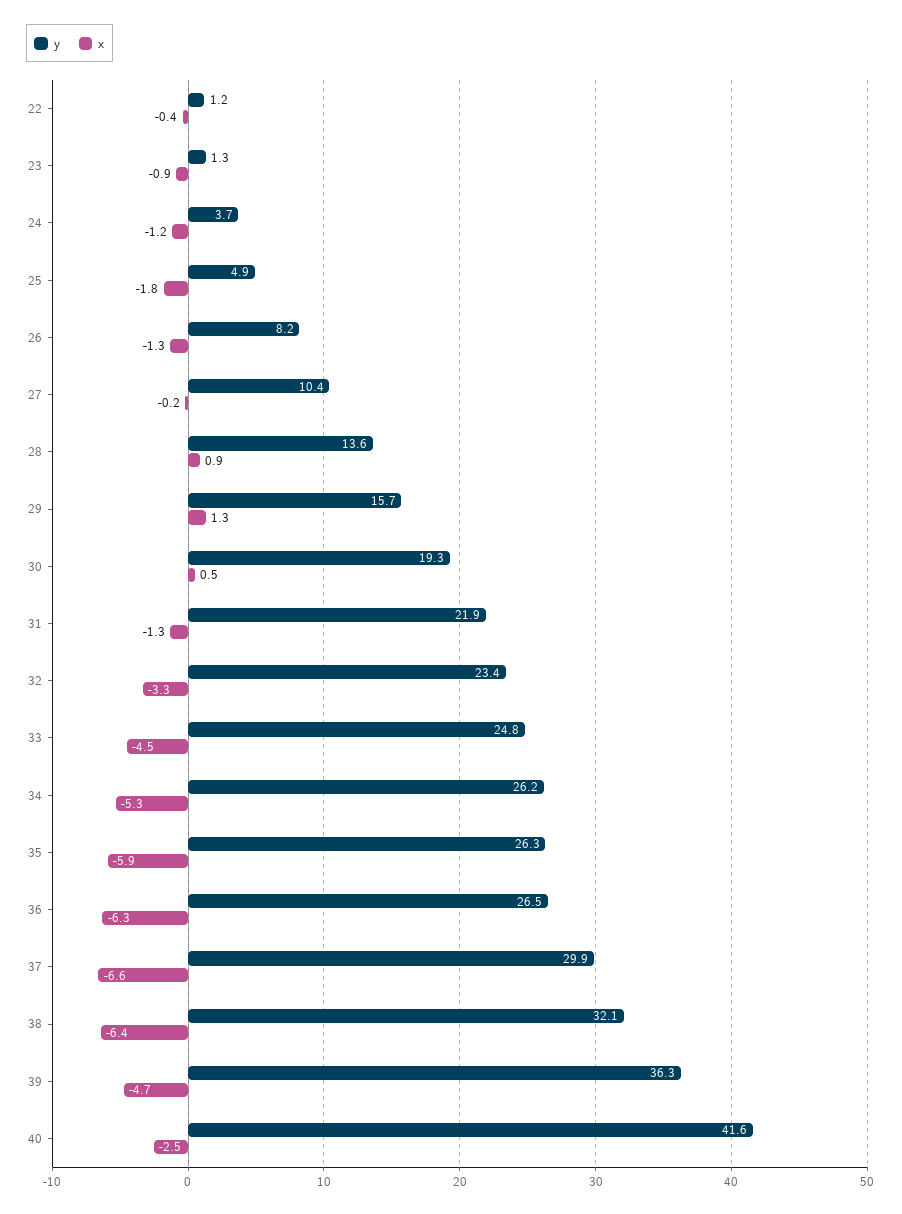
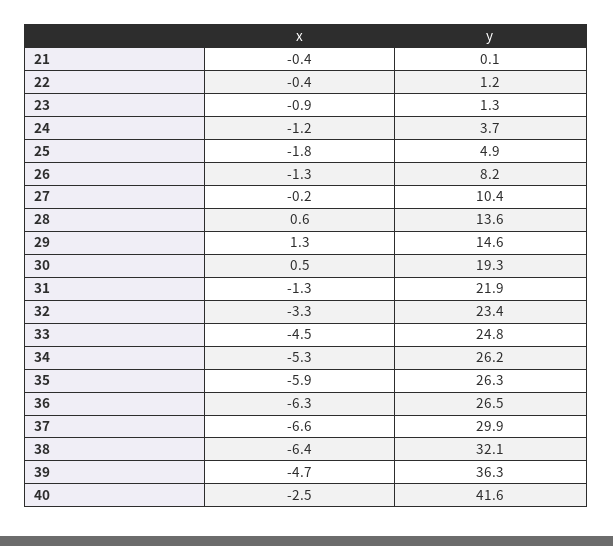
x, 28: 0.9 -> 0.6
y, 29: 15.7 -> 14.6
x, 21: none -> -0.4
y, 21: none -> 0.1

